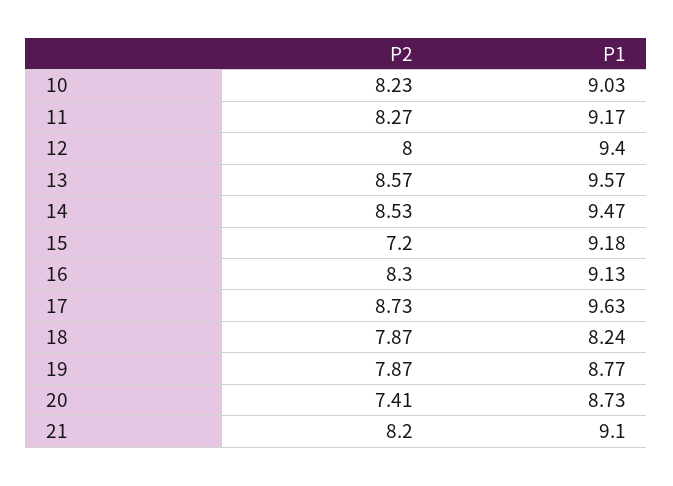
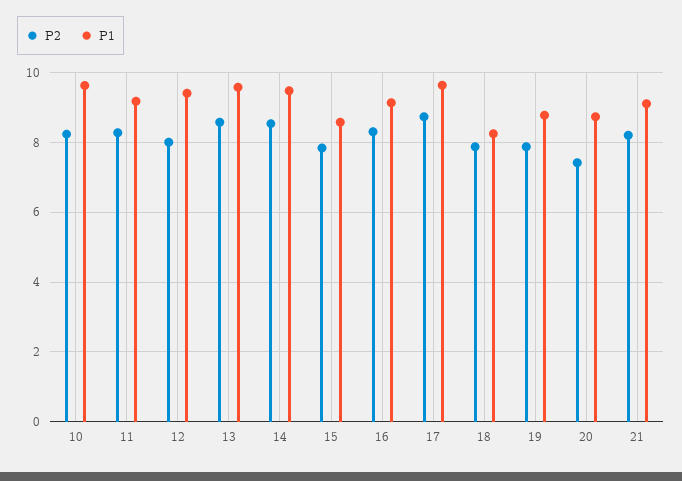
P1, 10: 9.03 -> 9.6
P2, 15: 7.2 -> 7.8
P1, 15: 9.18 -> 8.6

